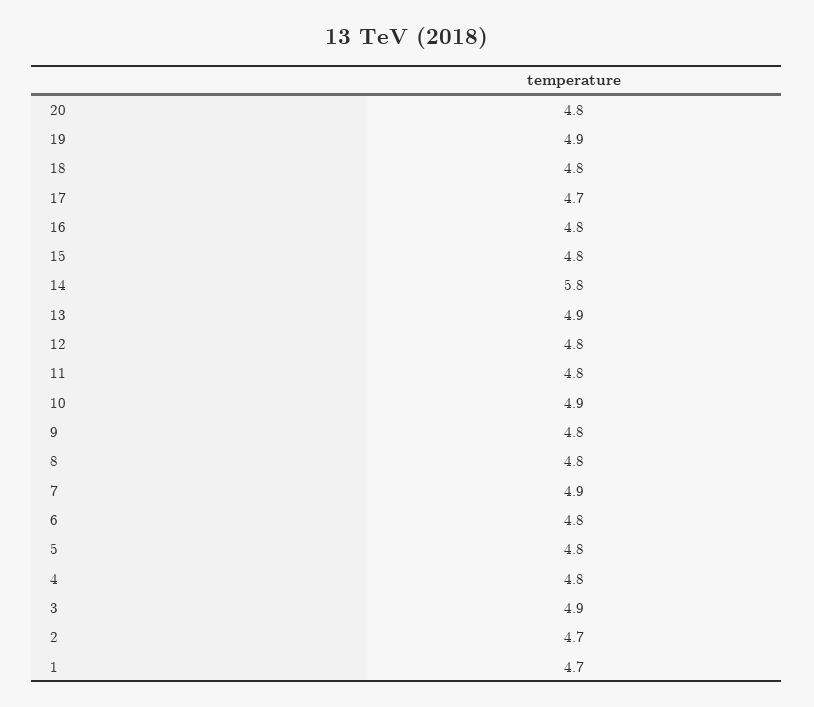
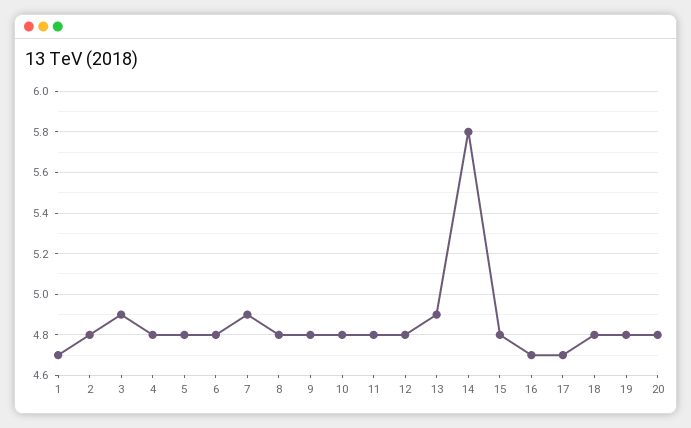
19: 4.9 -> 4.8
16: 4.8 -> 4.7
10: 4.9 -> 4.8
2: 4.7 -> 4.8

